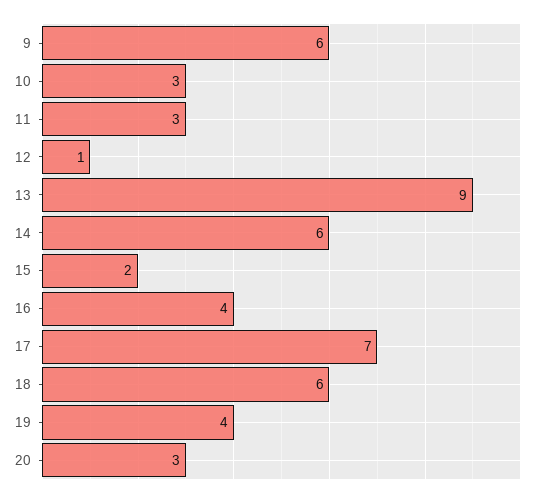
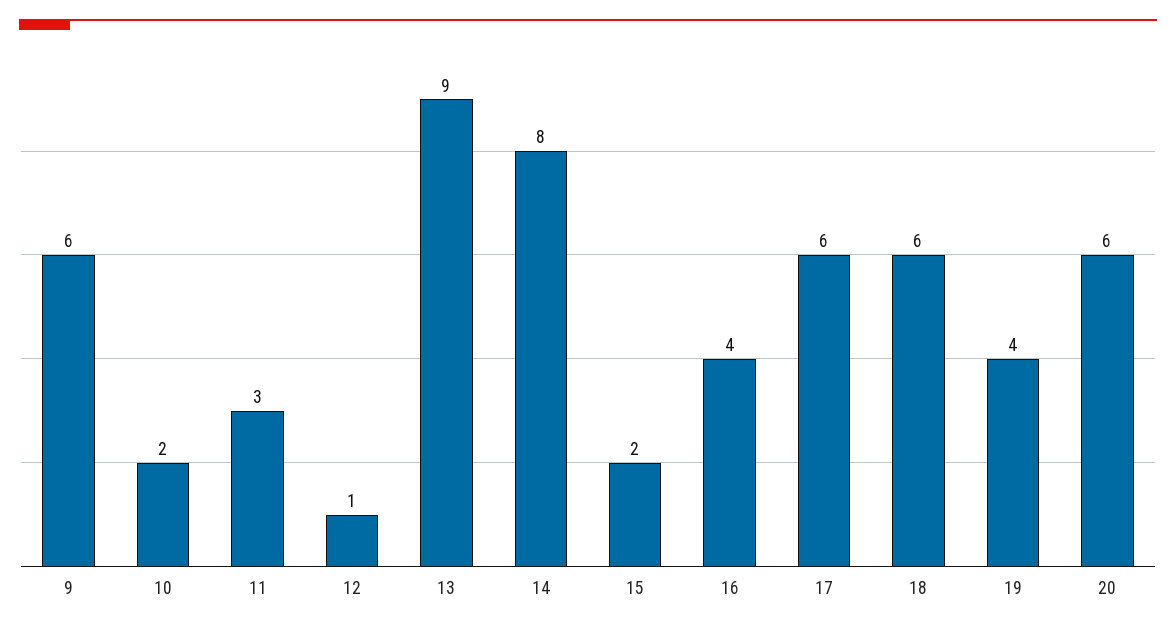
10: 3 -> 2
14: 6 -> 8
17: 7 -> 6
20: 3 -> 6

